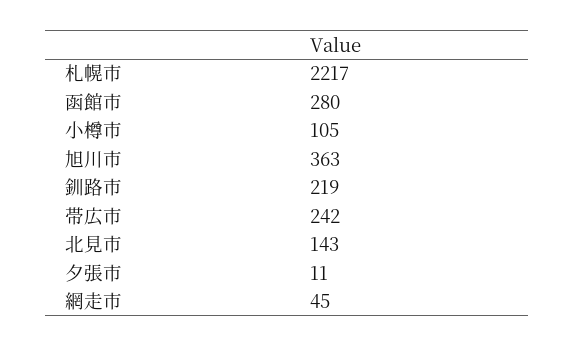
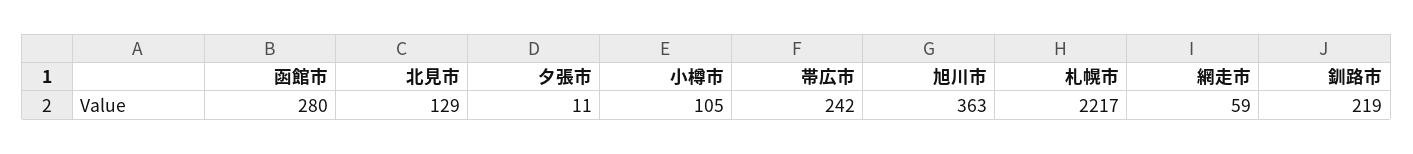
北見市: 143 -> 129
網走市: 45 -> 59

